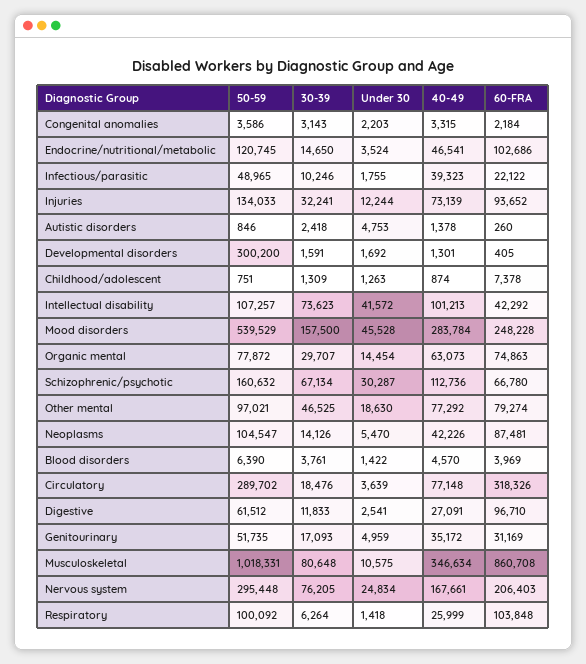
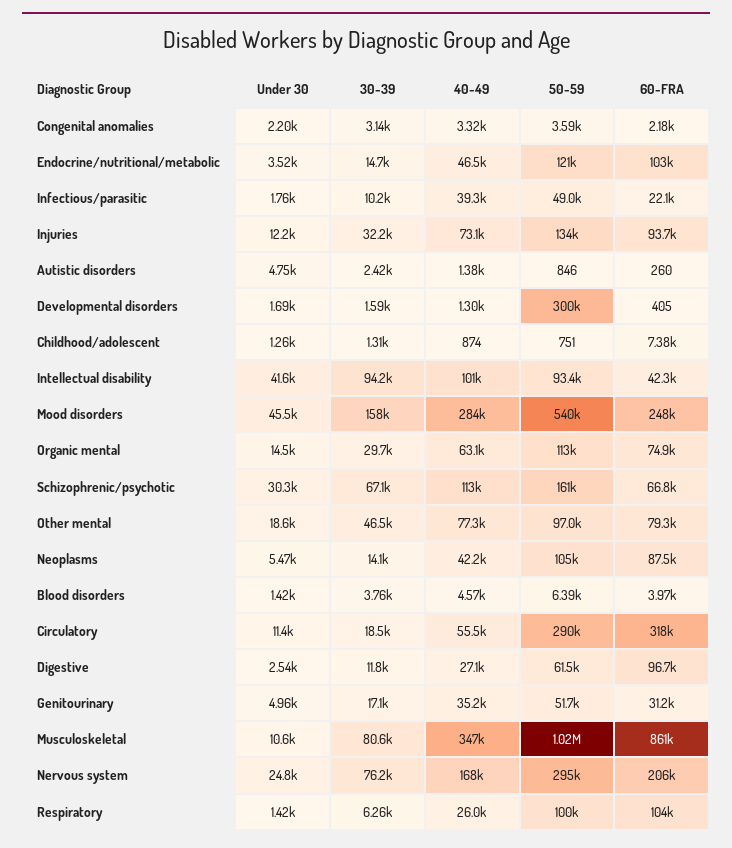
50-59, Intellectual disability: 107257 -> 93400
30-39, Intellectual disability: 73623 -> 94200
50-59, Organic mental: 77872 -> 113000
Under 30, Circulatory: 3639 -> 11400
40-49, Circulatory: 77148 -> 55500

